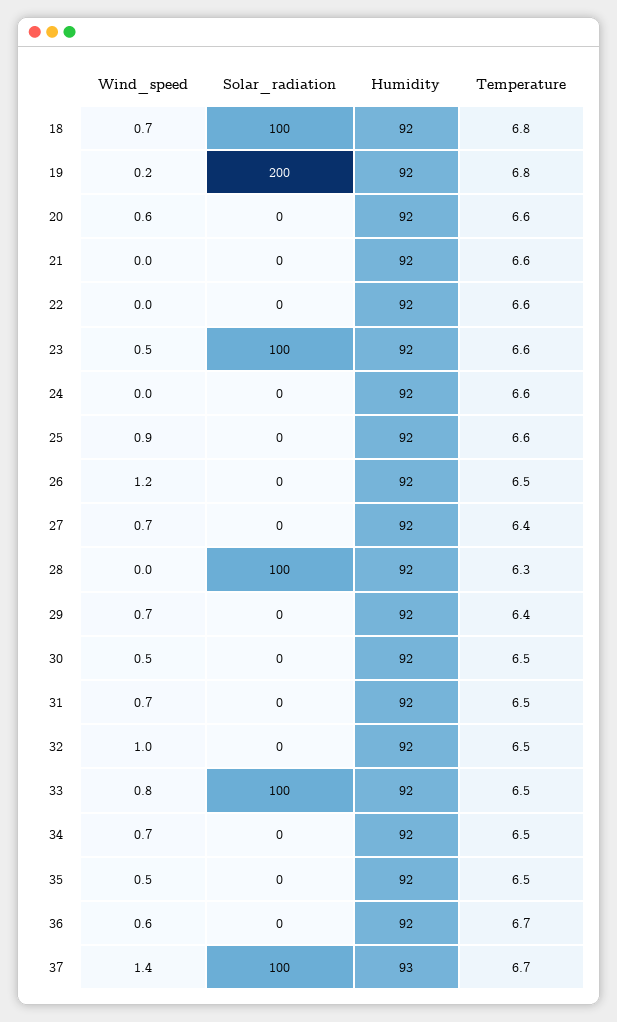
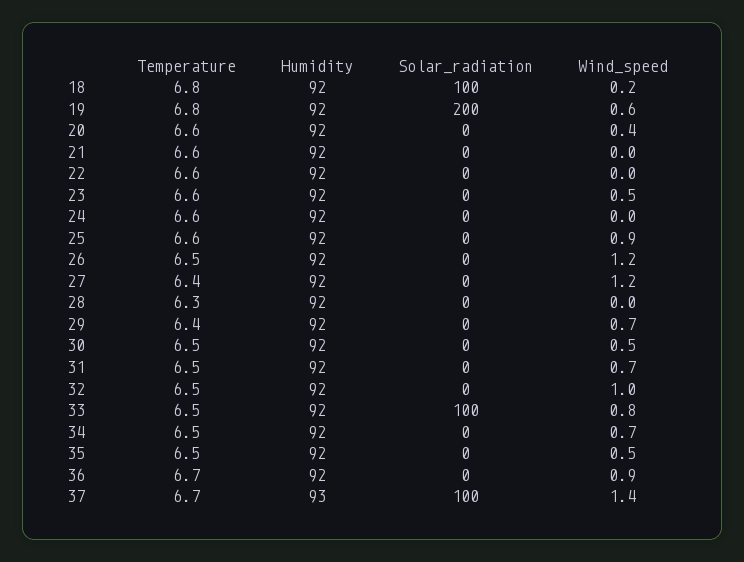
Wind_speed, 18: 0.7 -> 0.2
Wind_speed, 19: 0.2 -> 0.6
Wind_speed, 20: 0.6 -> 0.4
Solar_radiation, 23: 100 -> 0
Wind_speed, 27: 0.7 -> 1.2
Solar_radiation, 28: 100 -> 0
Wind_speed, 36: 0.6 -> 0.9

